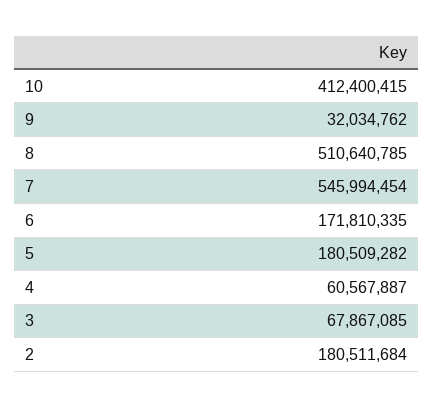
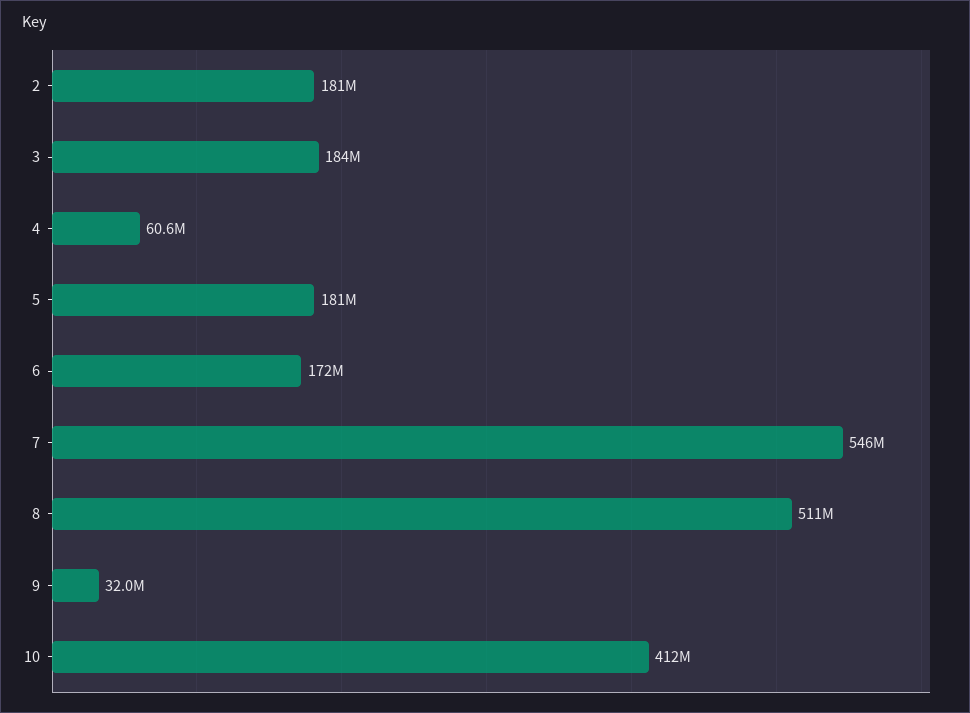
3: 67867085 -> 184000000

